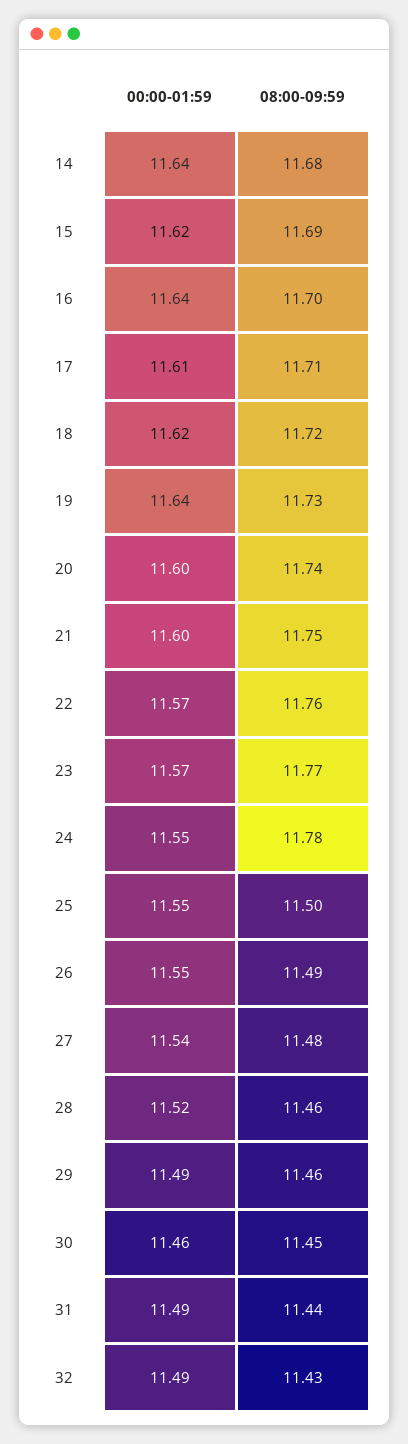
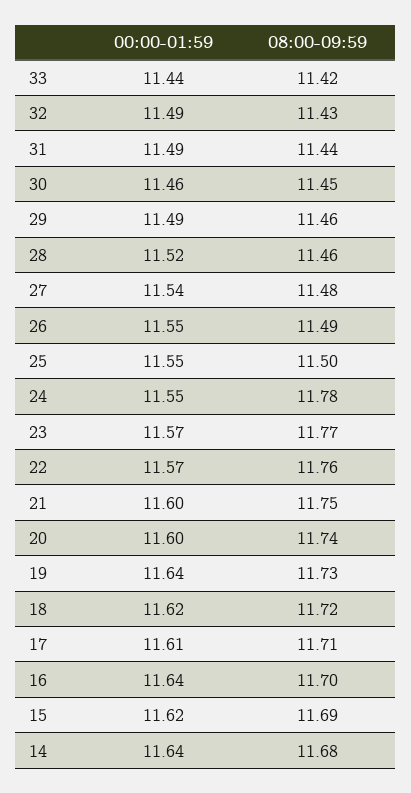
00:00-01:59, 33: none -> 11.44
08:00-09:59, 33: none -> 11.42

